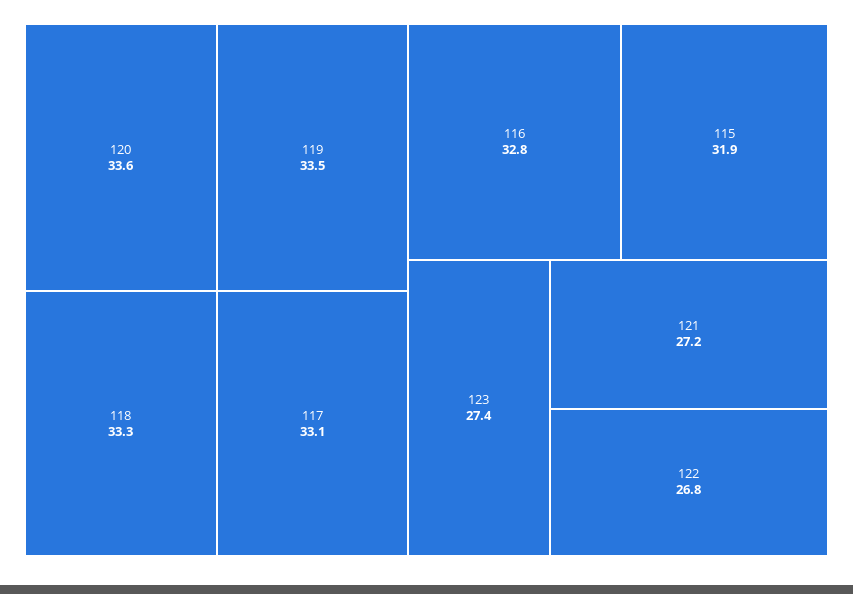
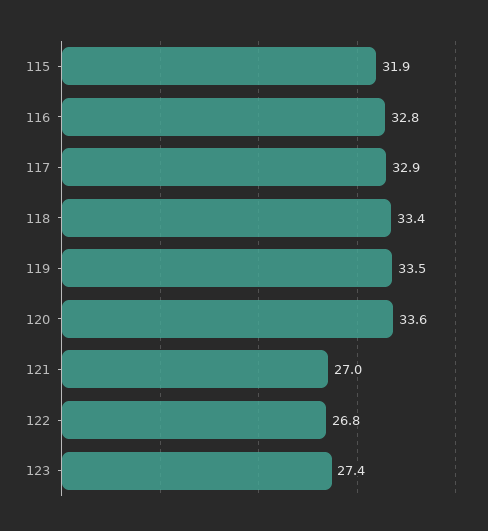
118: 33.3 -> 33.4
117: 33.1 -> 32.9
121: 27.2 -> 27

